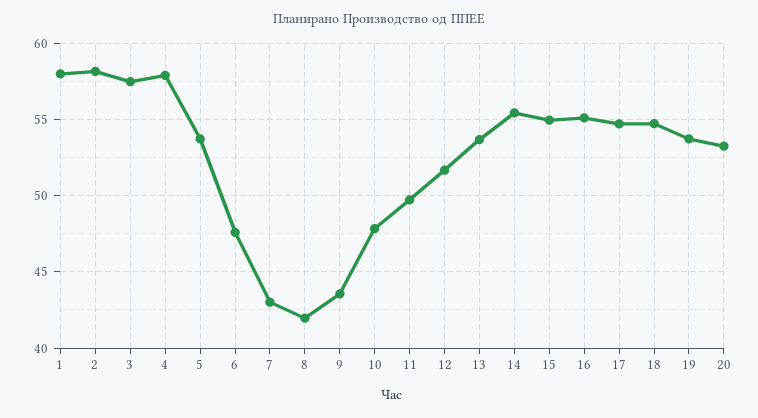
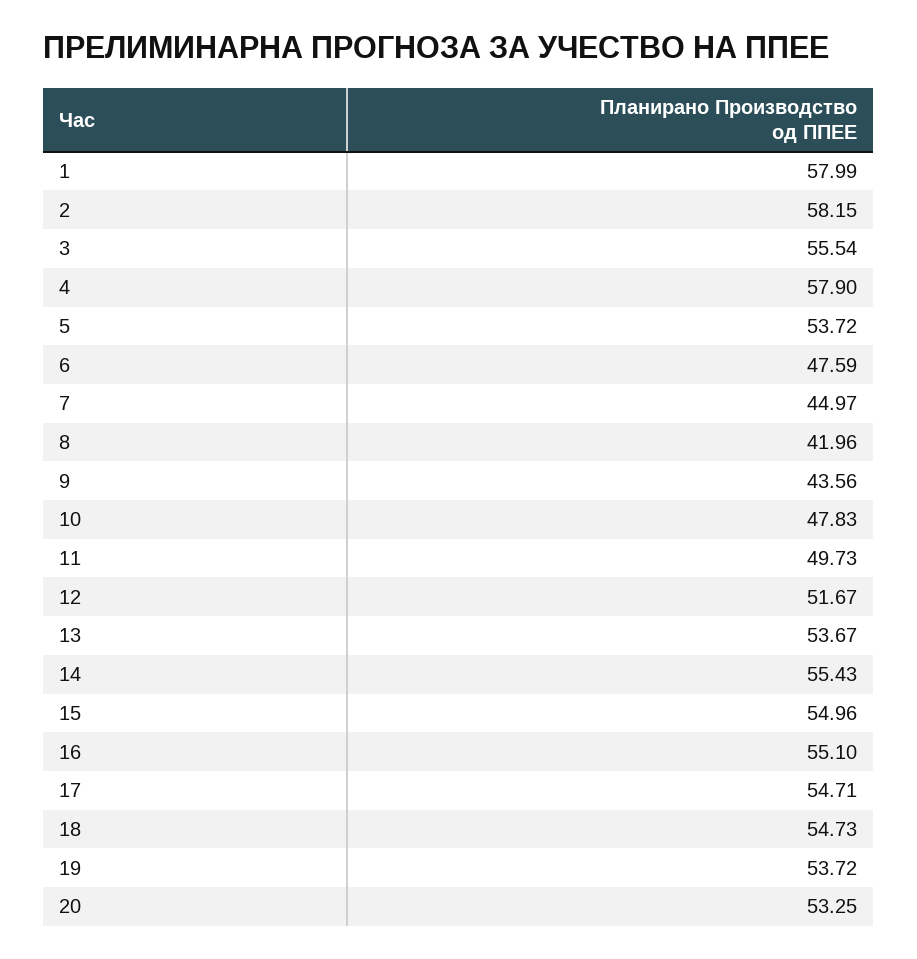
3: 57.5 -> 55.54
7: 43 -> 44.97

